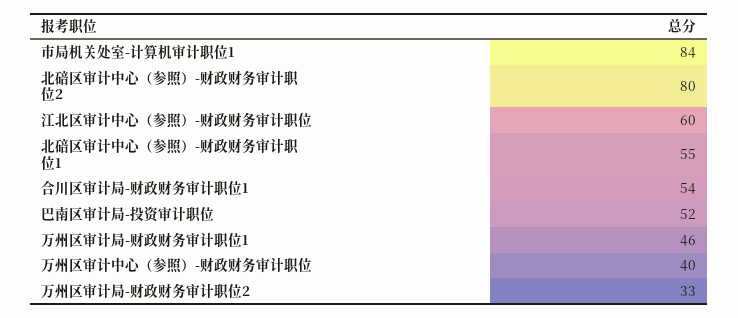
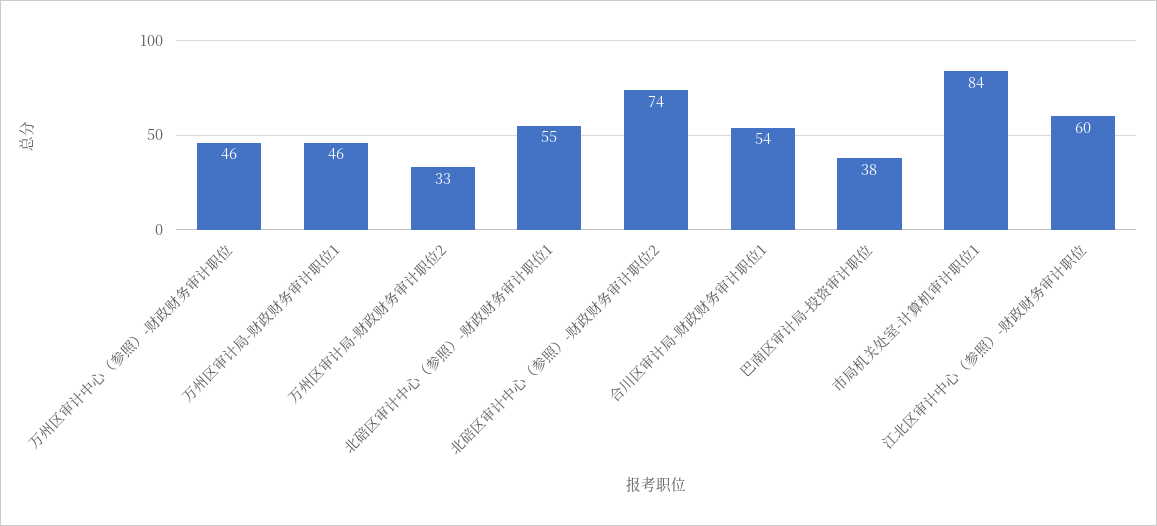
北碚区审计中心（参照）-财政财务审计职位2: 80 -> 74
巴南区审计局-投资审计职位: 52 -> 38
万州区审计中心（参照）-财政财务审计职位: 40 -> 46

